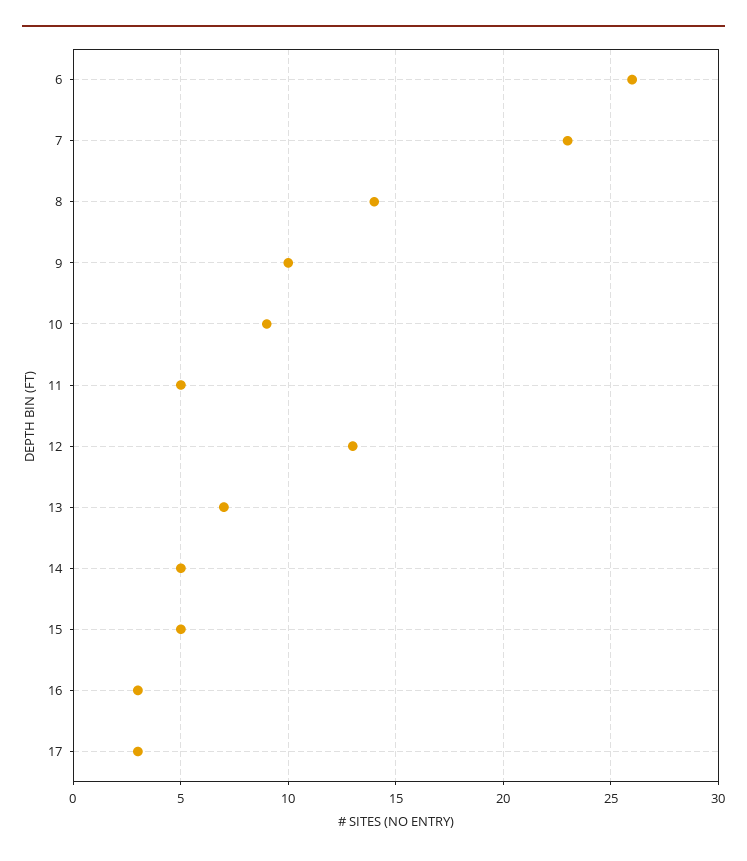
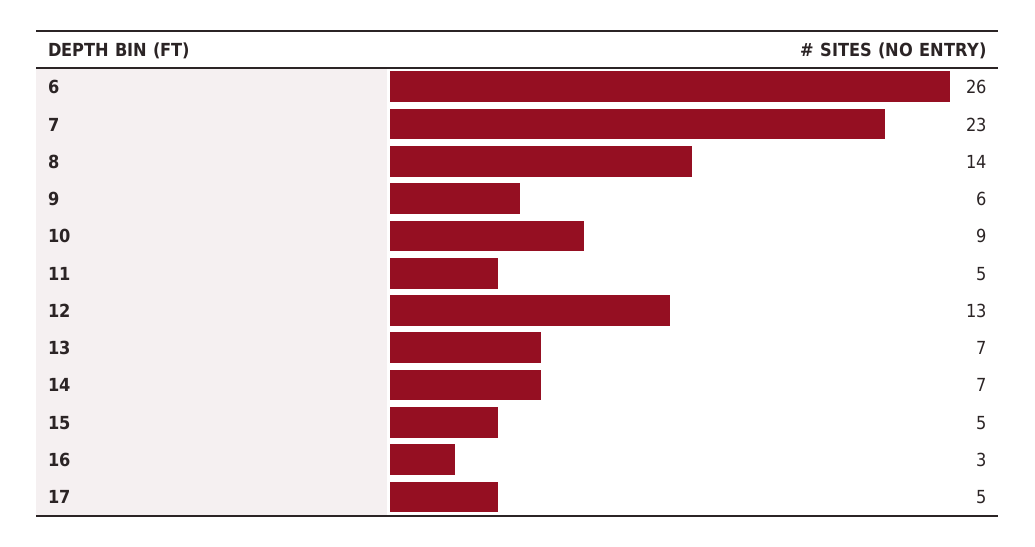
9: 10 -> 6
14: 5 -> 7
17: 3 -> 5

